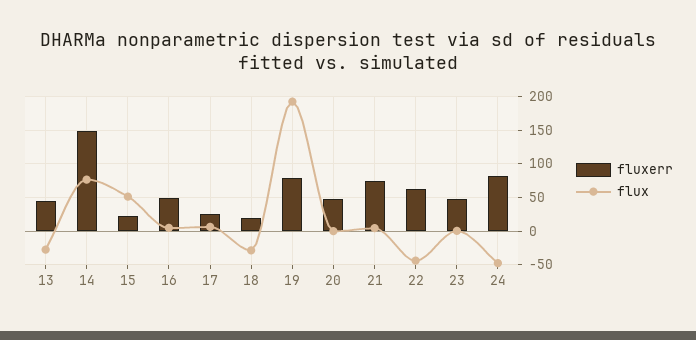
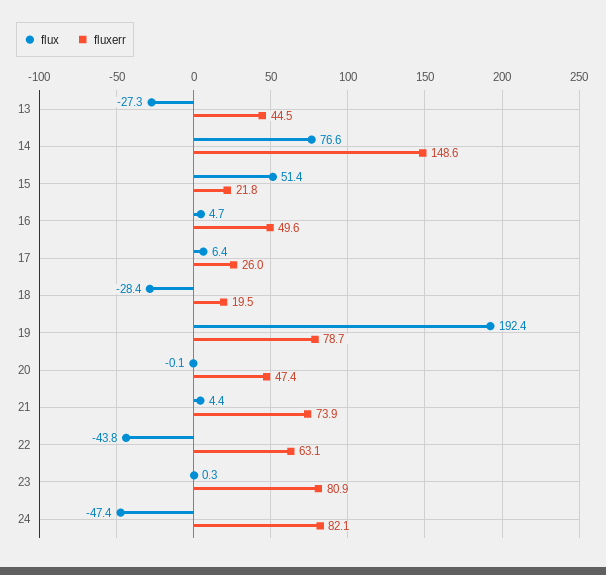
fluxerr, 23: 50 -> 80.9

